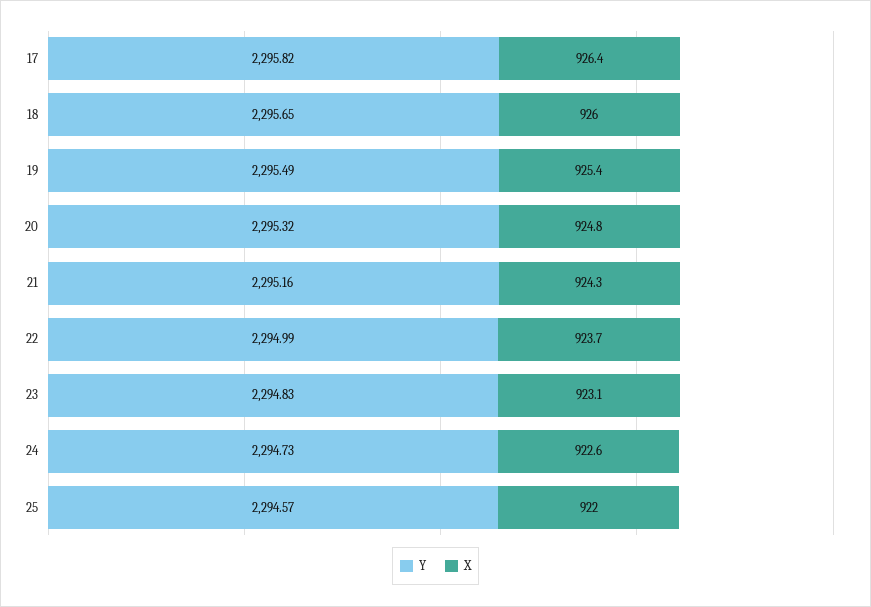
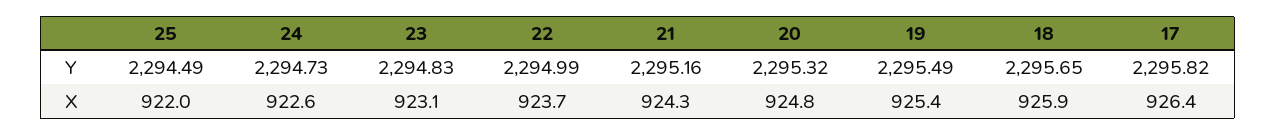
X, 18: 926 -> 925.9
Y, 25: 2294.57 -> 2294.49

